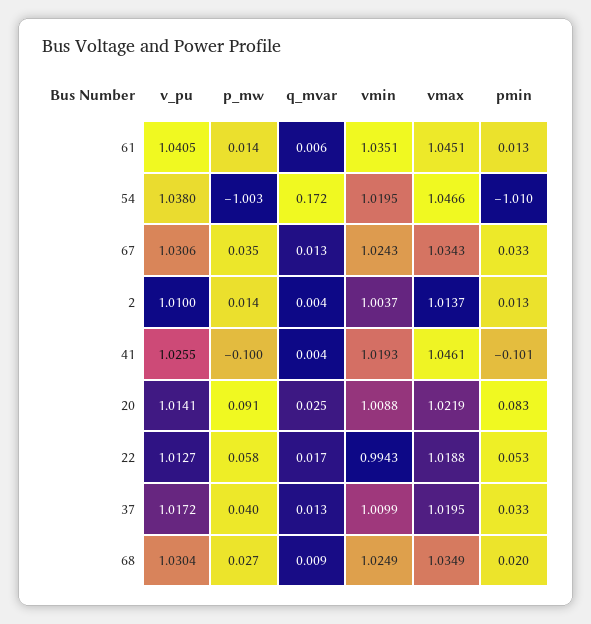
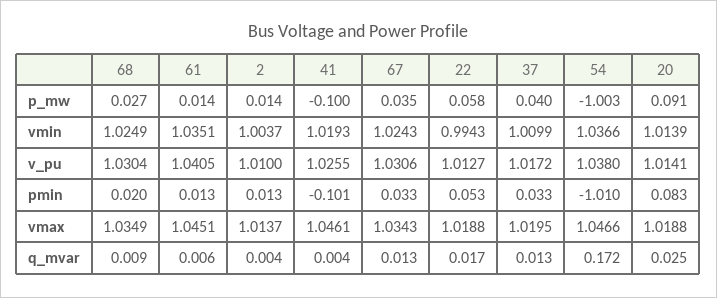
vmin, 54: 1.0195 -> 1.0366
vmin, 20: 1.0088 -> 1.0139
vmax, 20: 1.0219 -> 1.0188

